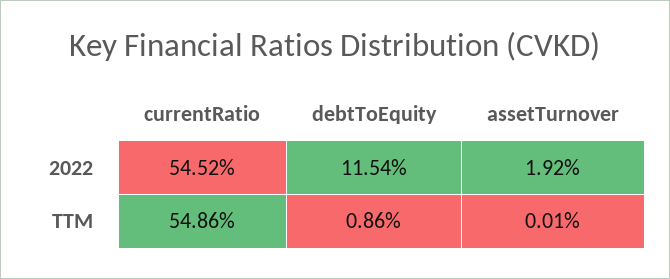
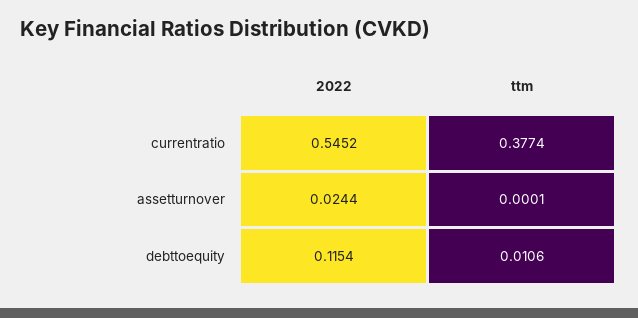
assetTurnover, 2022: 0.0192 -> 0.0244
currentRatio, TTM: 0.5486 -> 0.3774
debtToEquity, TTM: 0.0086 -> 0.0106

